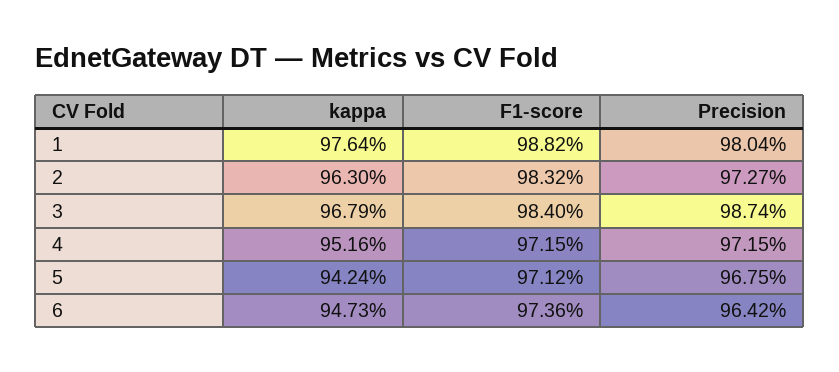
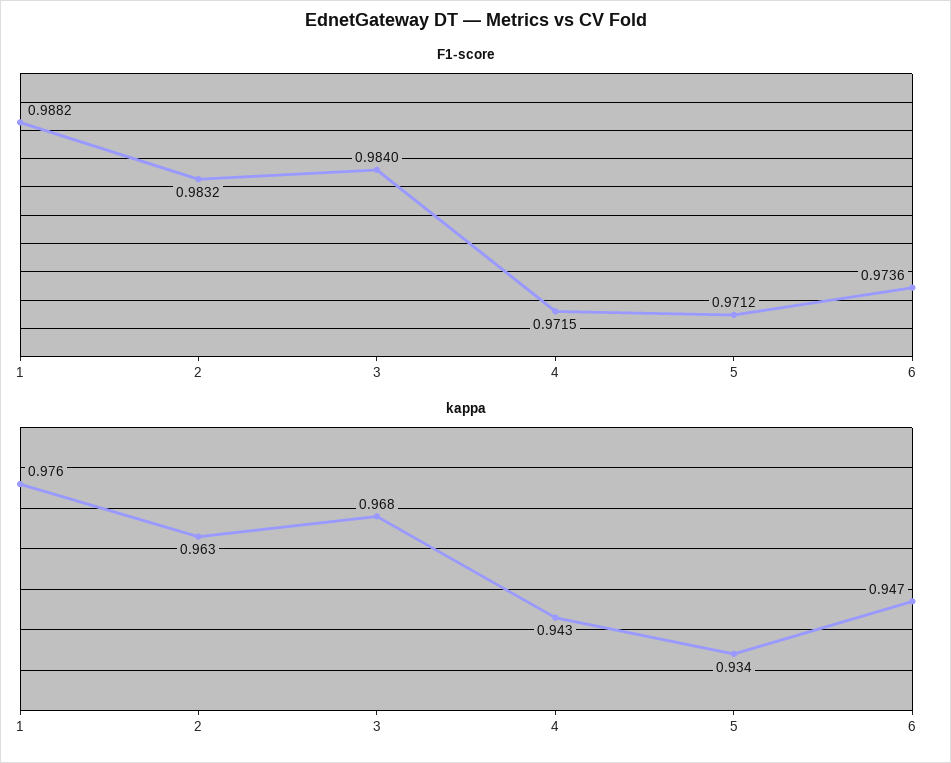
Precision, 1: 0.9804 -> none
Precision, 2: 0.9727 -> none
Precision, 3: 0.9874 -> none
kappa, 4: 0.9516 -> 0.943
Precision, 4: 0.9715 -> none
kappa, 5: 0.9424 -> 0.934
Precision, 5: 0.9675 -> none
Precision, 6: 0.9642 -> none

